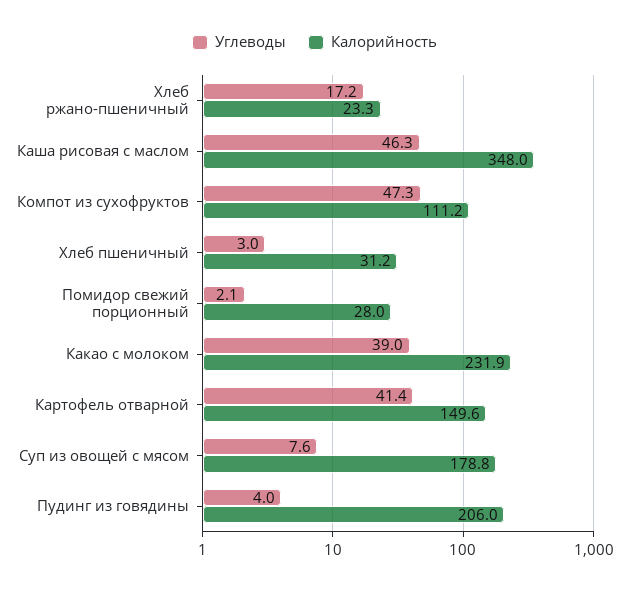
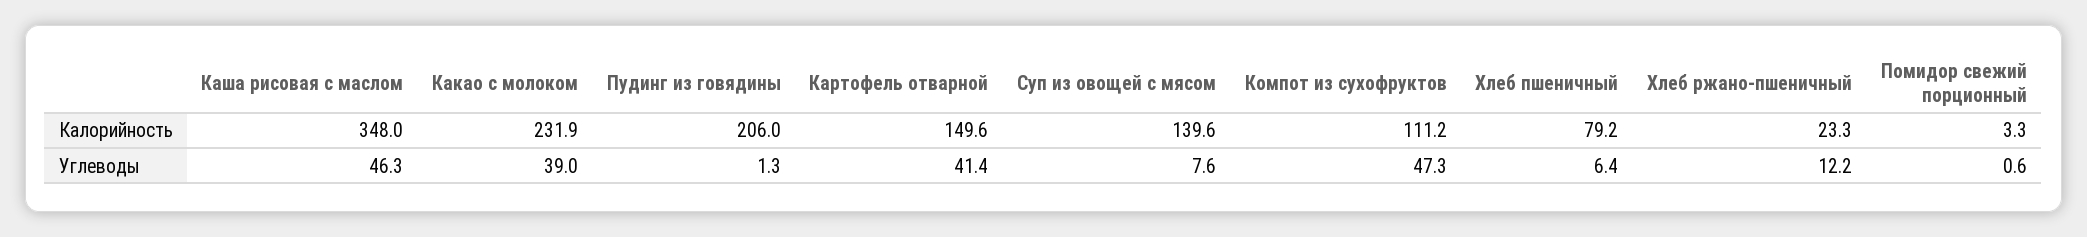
Углеводы, Хлеб ржано-пшеничный: 17.2 -> 12.2
Углеводы, Хлеб пшеничный: 3 -> 6.4
Калорийность, Хлеб пшеничный: 31.2 -> 79.2
Углеводы, Помидор свежий порционный: 2.1 -> 0.6
Калорийность, Помидор свежий порционный: 28 -> 3.3
Калорийность, Суп из овощей с мясом: 178.8 -> 139.6
Углеводы, Пудинг из говядины: 4 -> 1.3

